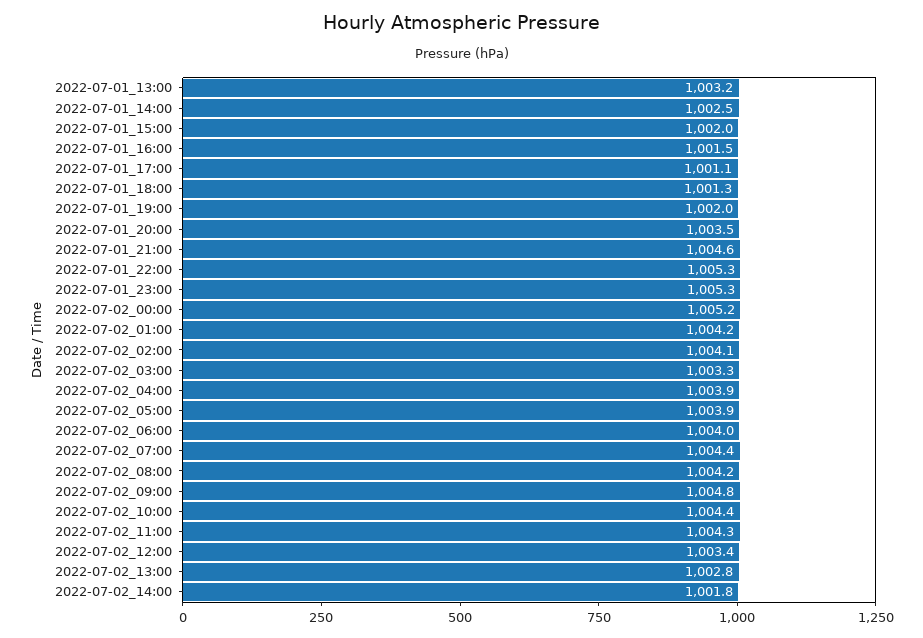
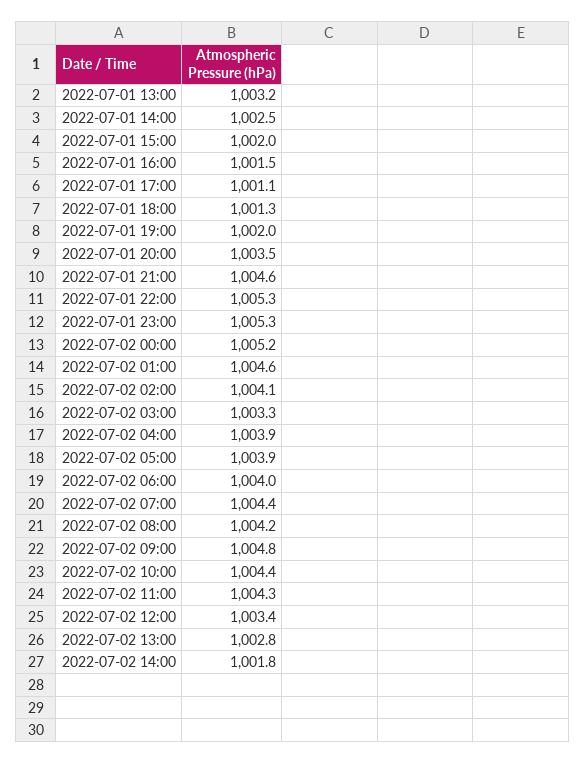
2022-07-02_01:00: 1004.2 -> 1004.6

